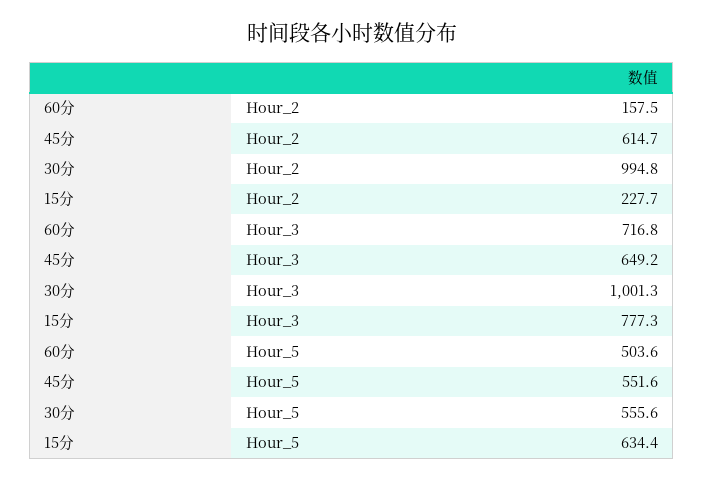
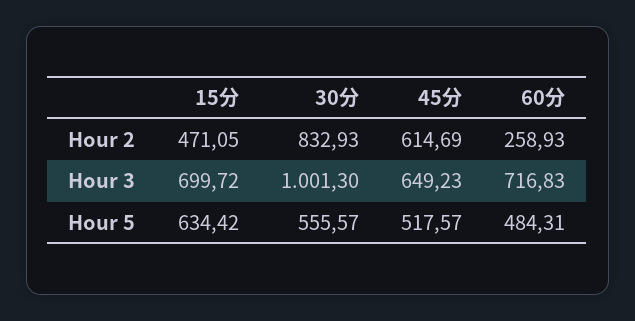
60分, Hour_2: 157.5 -> 258.93
30分, Hour_2: 994.8 -> 832.93
15分, Hour_2: 227.7 -> 471.05
15分, Hour_3: 777.3 -> 699.72
60分, Hour_5: 503.6 -> 484.31
45分, Hour_5: 551.6 -> 517.57

